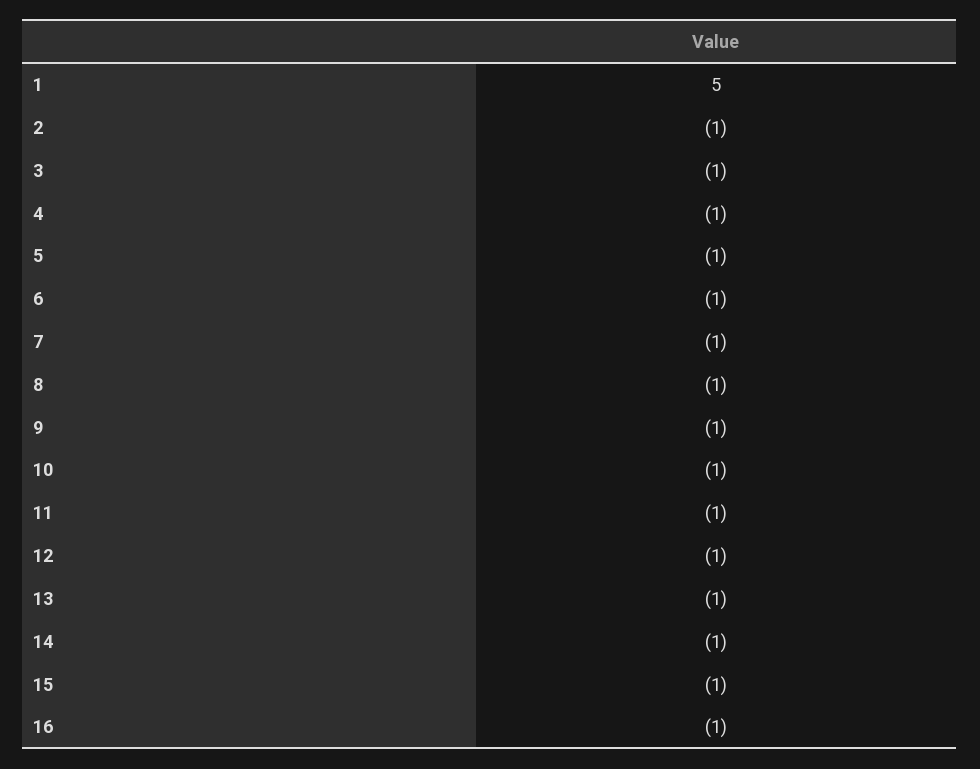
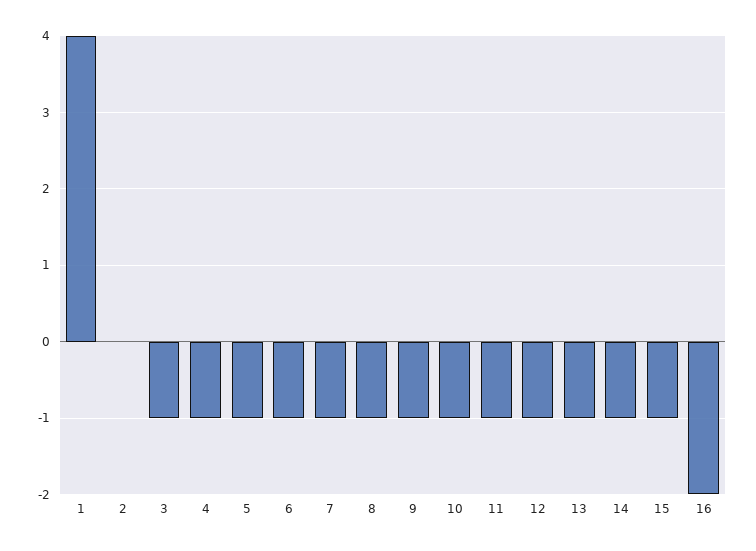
1: 5 -> 4
2: -1 -> 0
16: -1 -> -2

